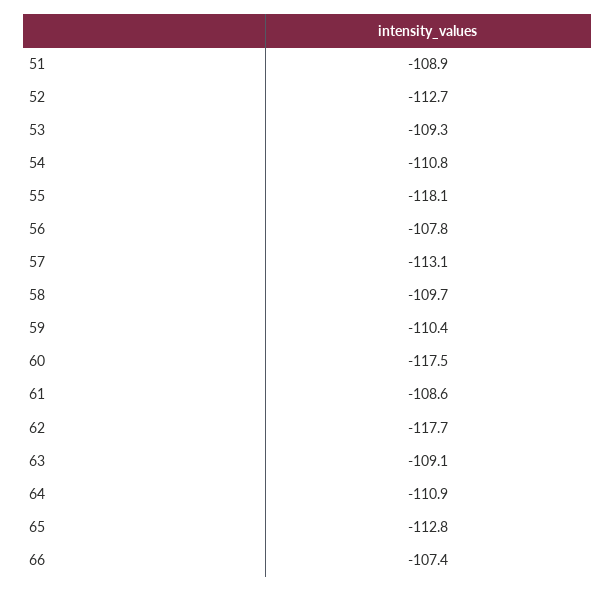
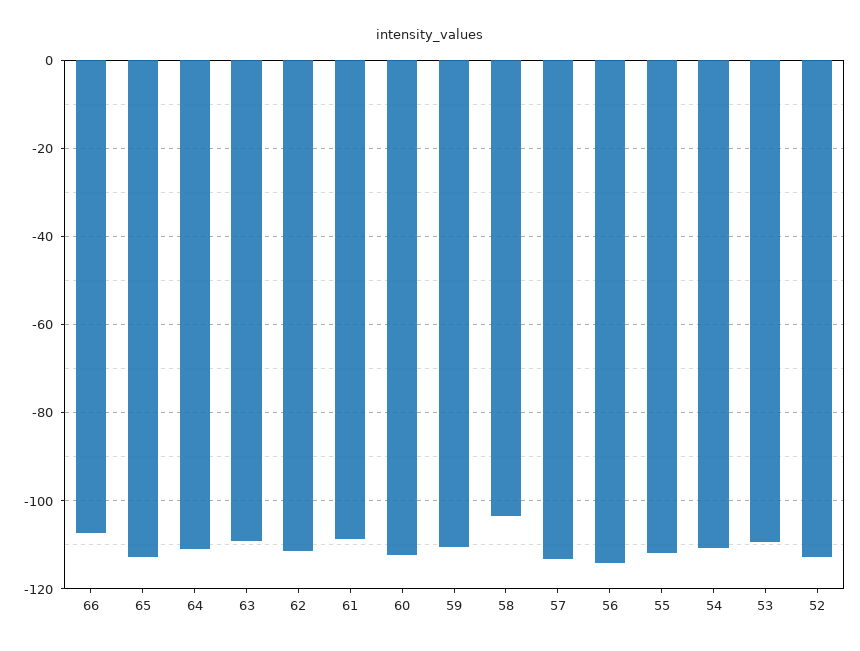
51: -108.9 -> none
55: -118.1 -> -112
56: -107.8 -> -114
58: -109.7 -> -104
60: -117.5 -> -112
62: -117.7 -> -112

